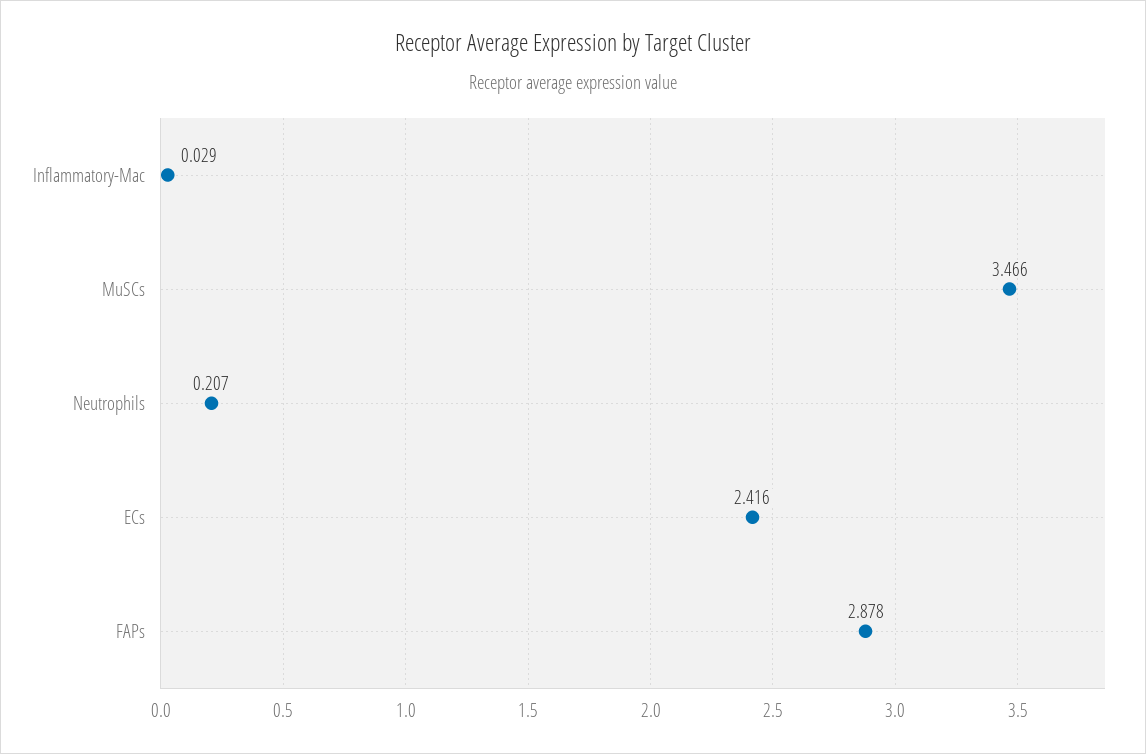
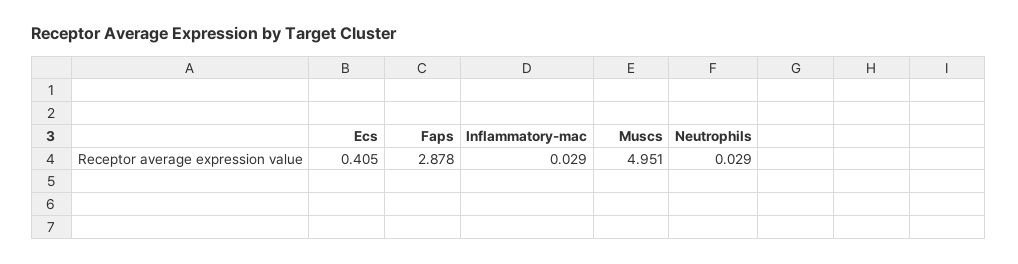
MuSCs: 3.466 -> 4.951
Neutrophils: 0.207 -> 0.029
ECs: 2.416 -> 0.405

